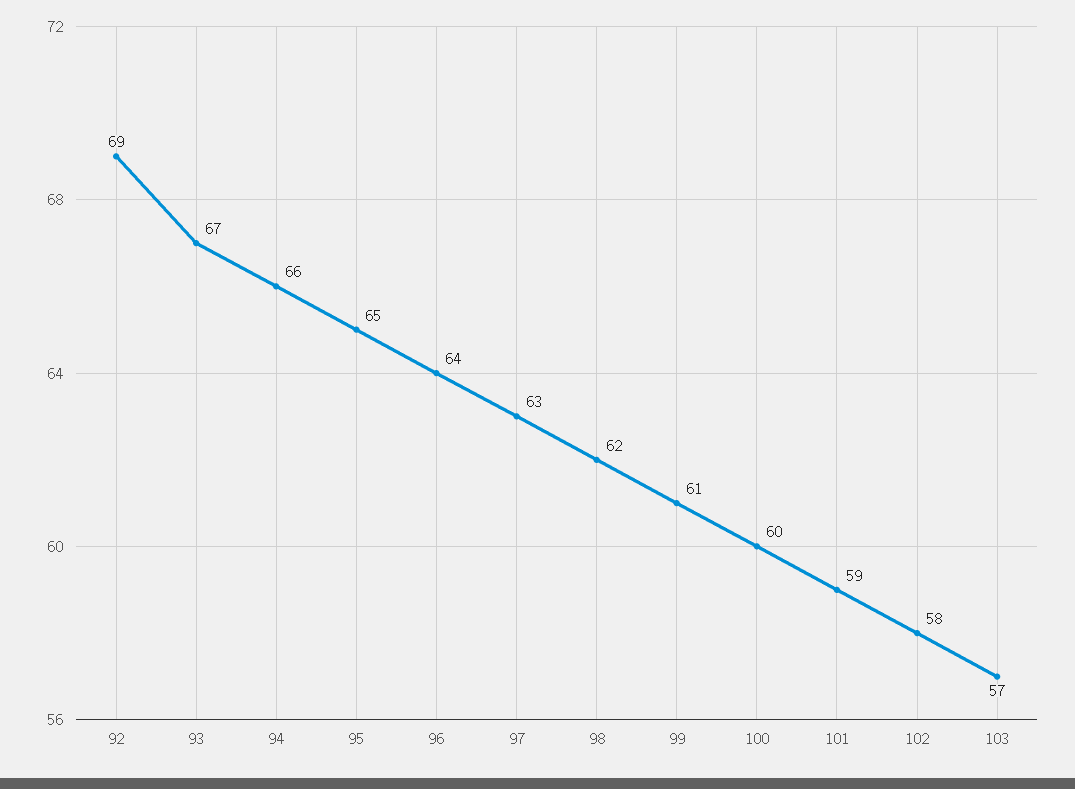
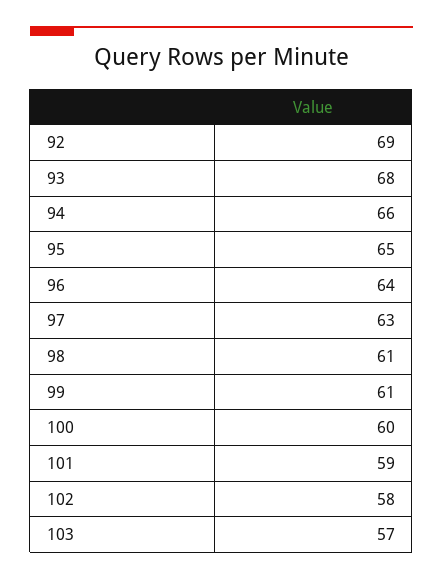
93: 67 -> 68
98: 62 -> 61

